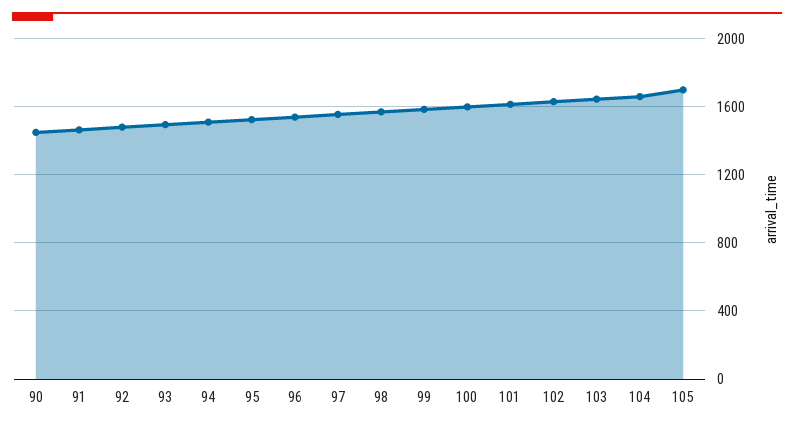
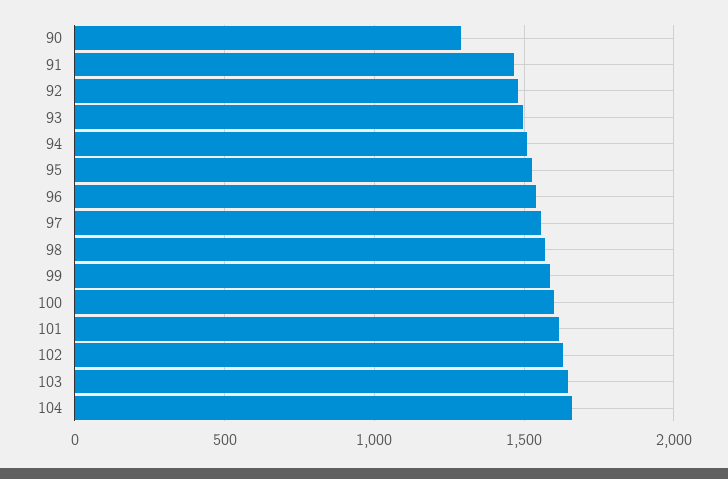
90: 1450 -> 1300
105: 1700 -> none

